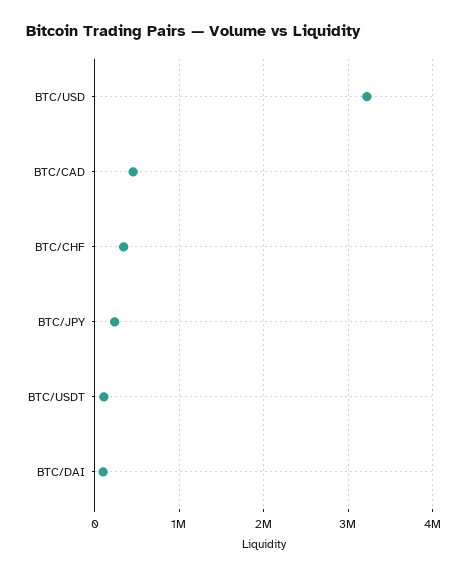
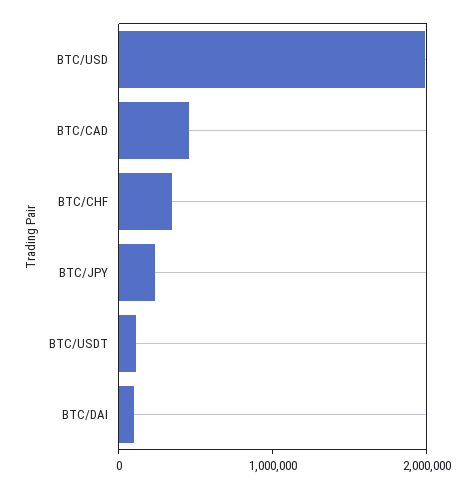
BTC/USD: 3200000 -> 2000000

